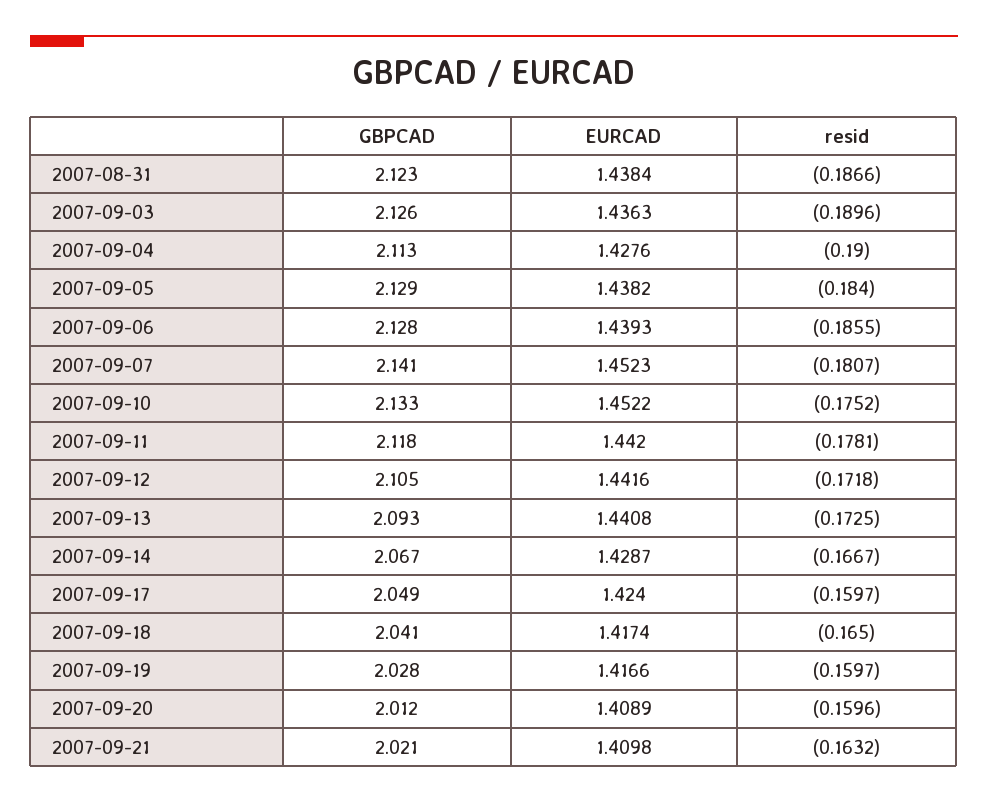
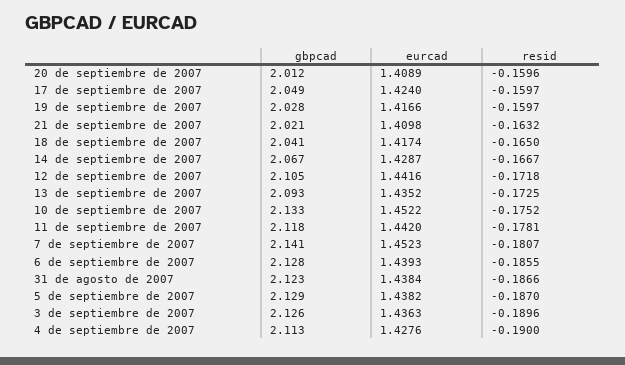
resid, 2007-09-05: -0.184 -> -0.187
EURCAD, 2007-09-13: 1.4408 -> 1.4352

